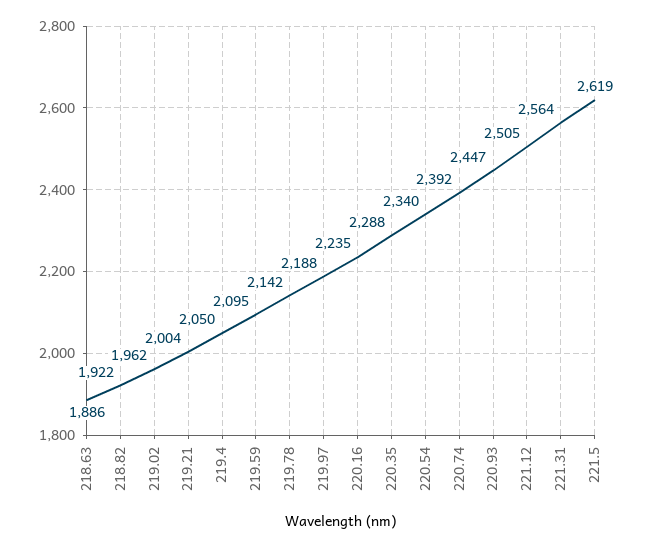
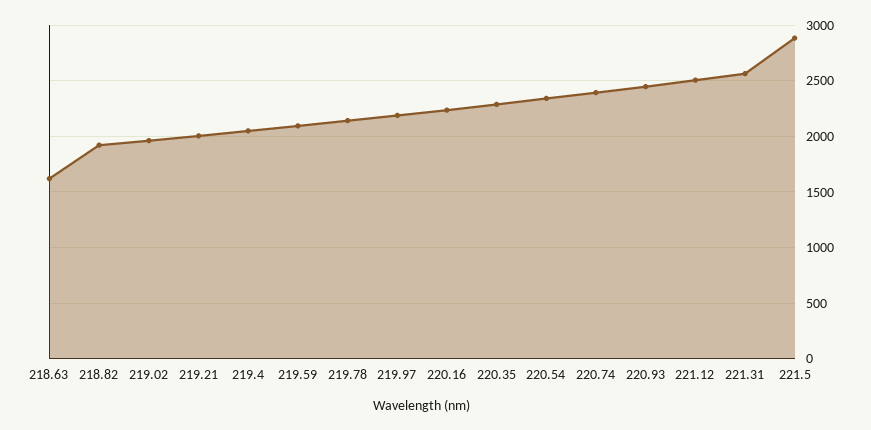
218.63: 1886 -> 1600
221.5: 2619 -> 2900

